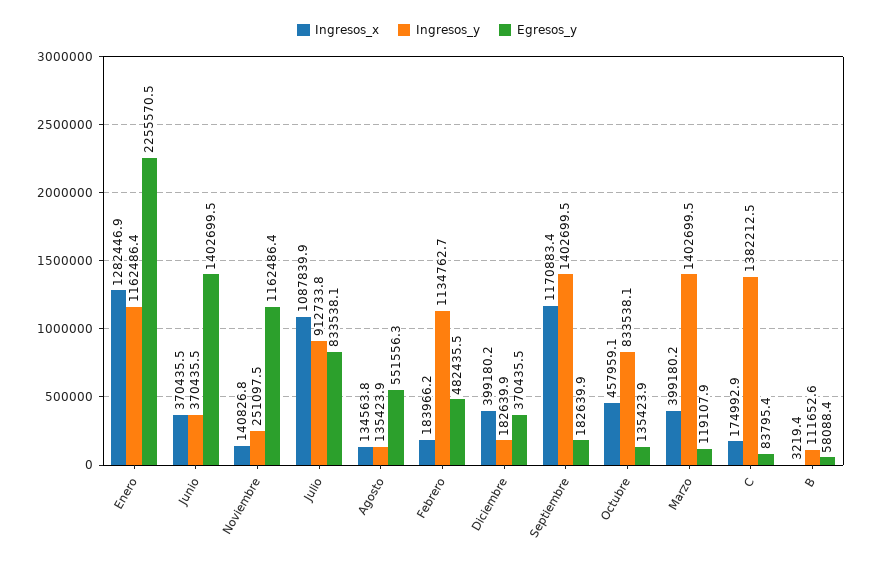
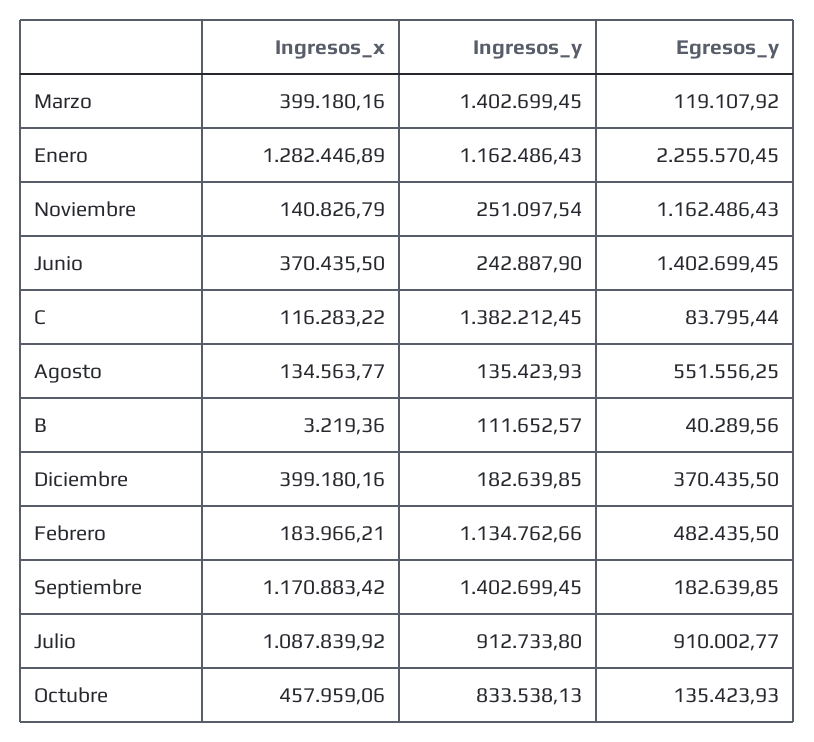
Ingresos_y, Junio: 370435.5 -> 242887.9
Egresos_y, Julio: 833538.1 -> 910002.77
Ingresos_x, C: 174992.9 -> 116283.22
Egresos_y, B: 58088.4 -> 40289.56

